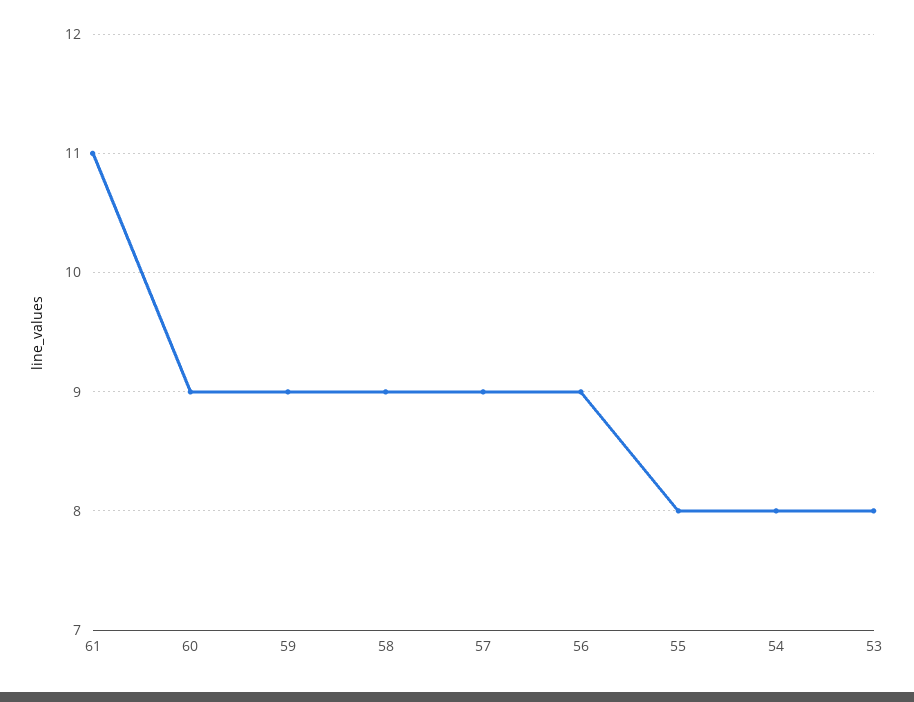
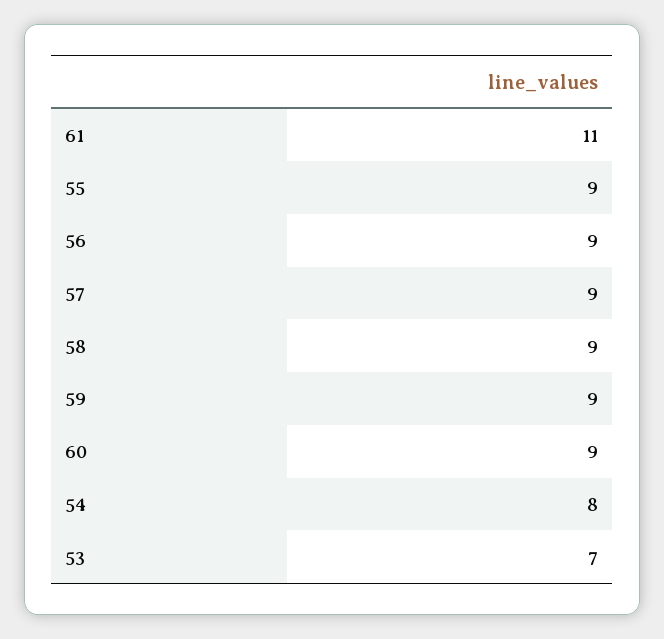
55: 8 -> 9
53: 8 -> 7

